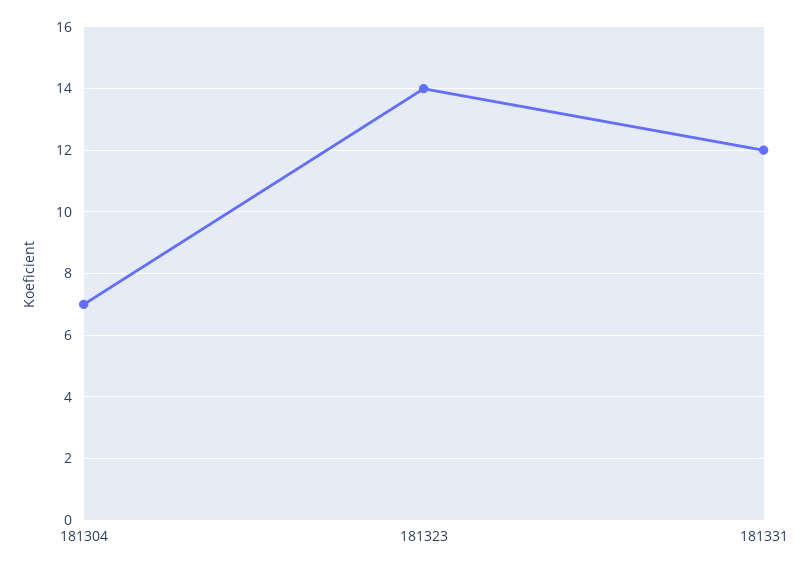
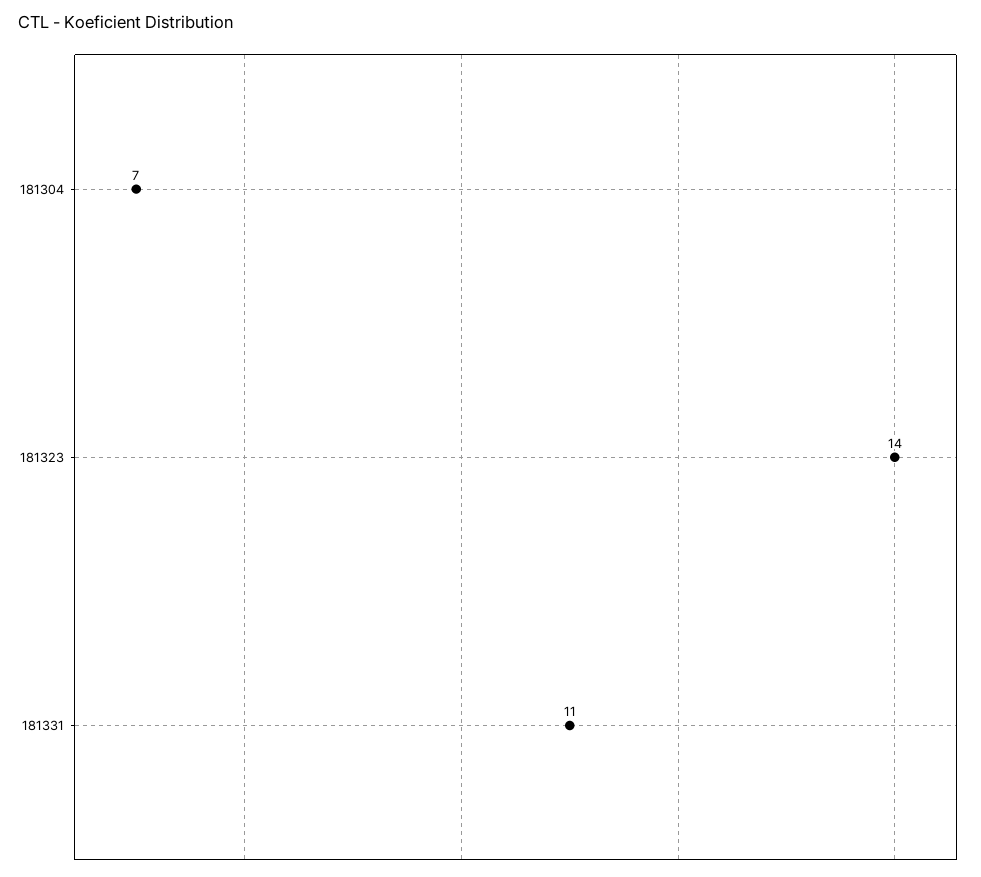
181331: 12 -> 11

